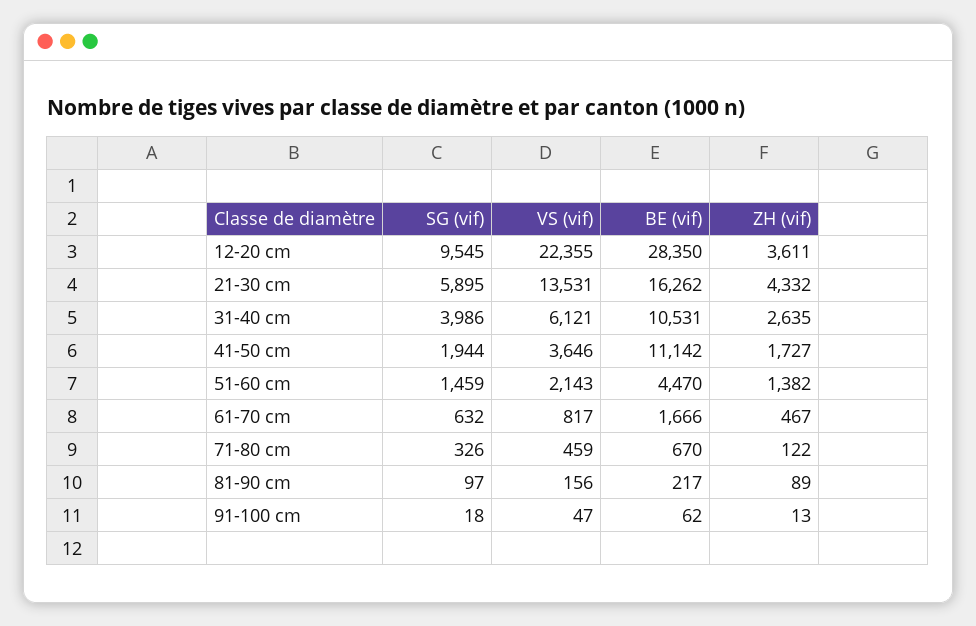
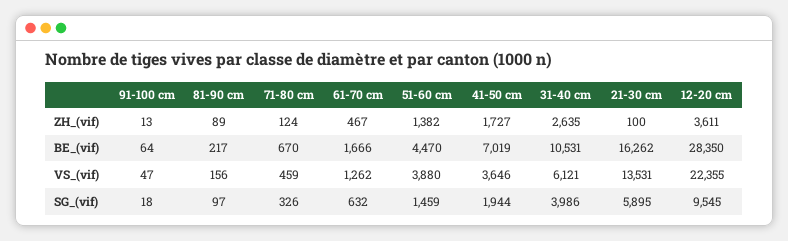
ZH (vif), 21-30 cm: 4332 -> 100
BE (vif), 41-50 cm: 11142 -> 7019
VS (vif), 51-60 cm: 2143 -> 3880
VS (vif), 61-70 cm: 817 -> 1262
ZH (vif), 71-80 cm: 122 -> 124
BE (vif), 91-100 cm: 62 -> 64

